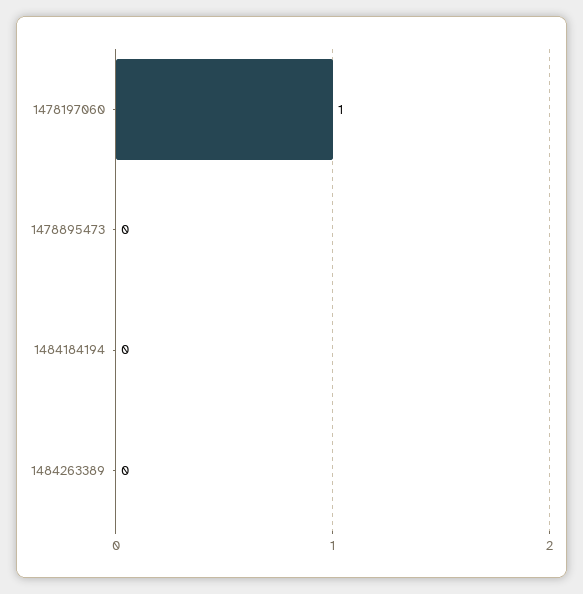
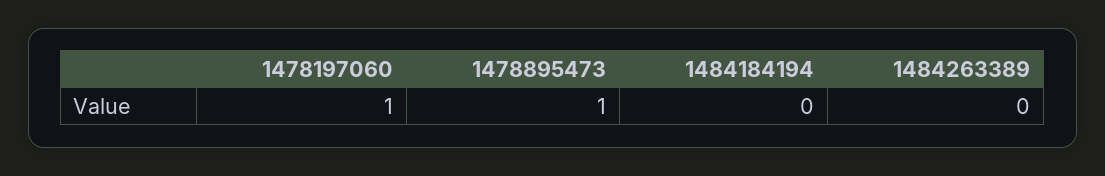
1478895473: 0 -> 1

